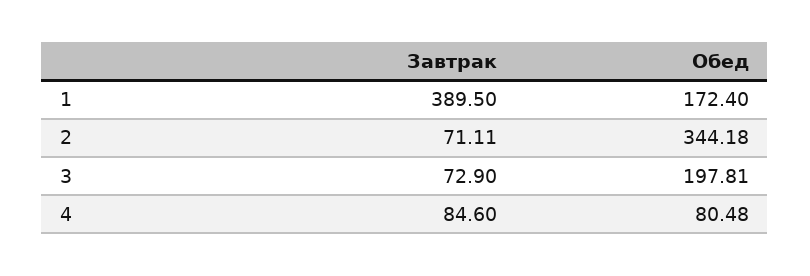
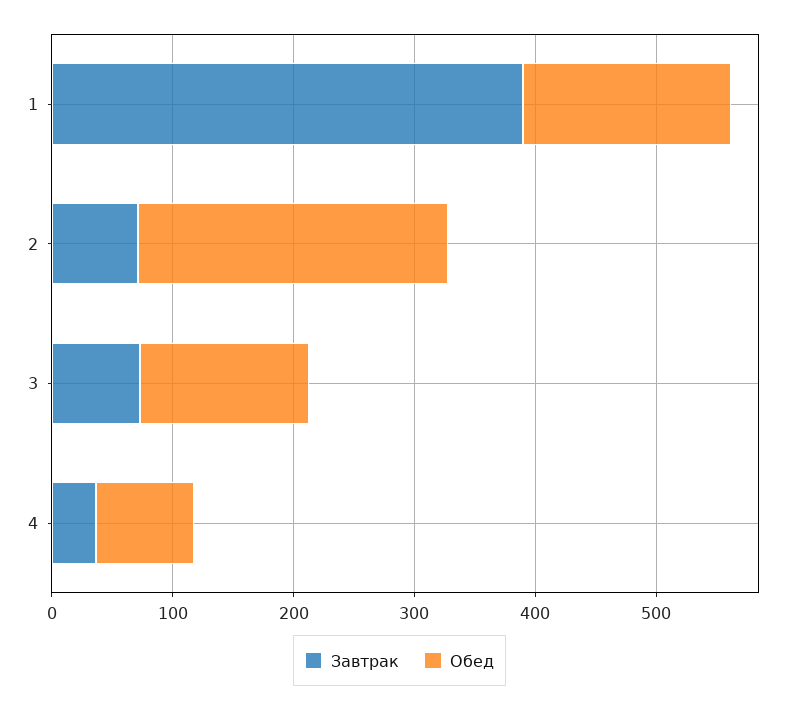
Обед, 2: 344.18 -> 260
Обед, 3: 197.81 -> 140
Завтрак, 4: 84.6 -> 40

